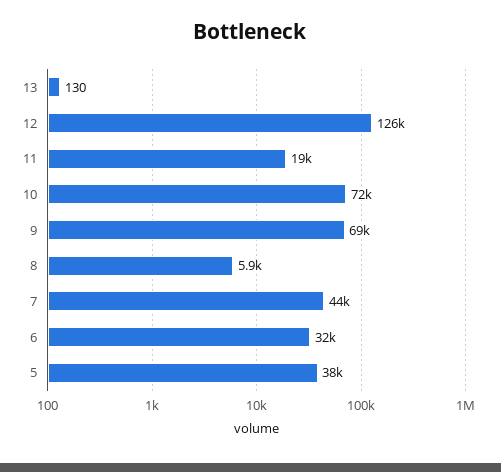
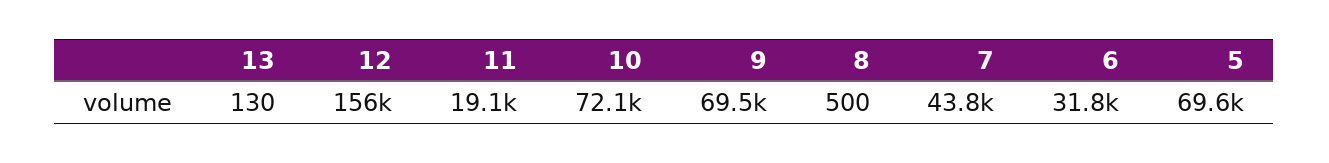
12: 126000 -> 156000
8: 5900 -> 500
5: 38000 -> 69600

